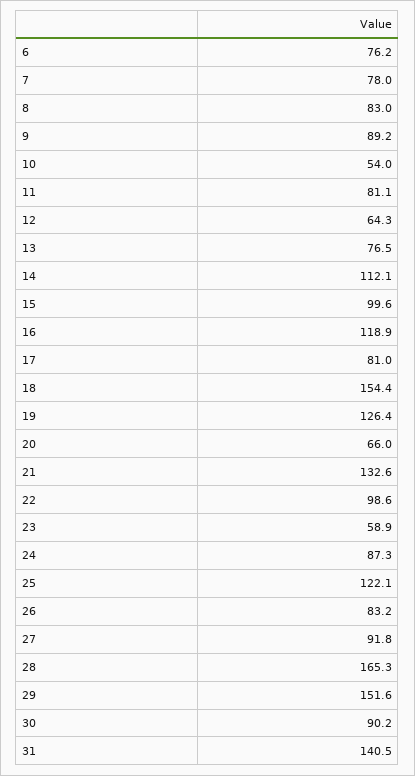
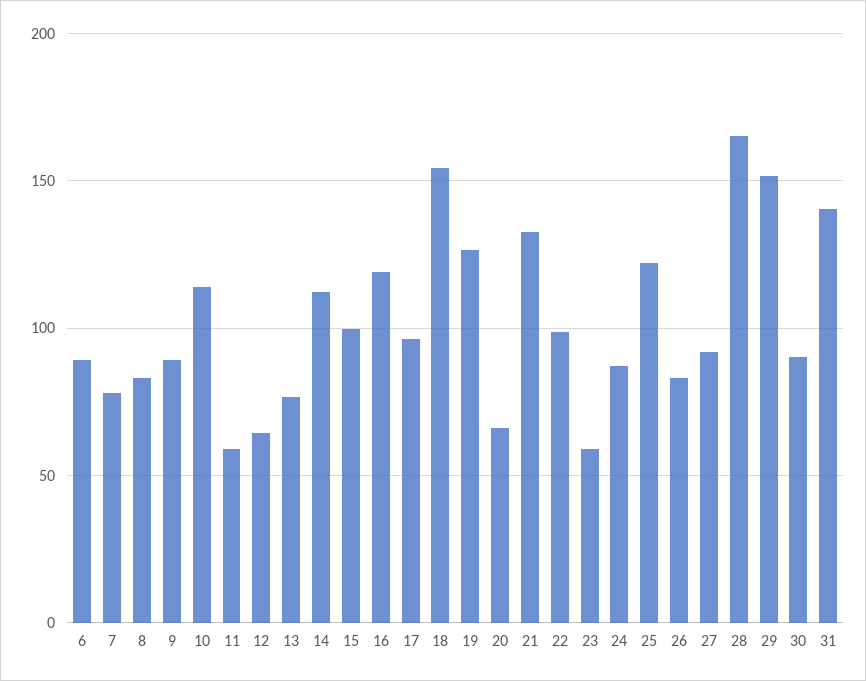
6: 76.2 -> 90
10: 54 -> 115
11: 81.1 -> 60
17: 81 -> 95

